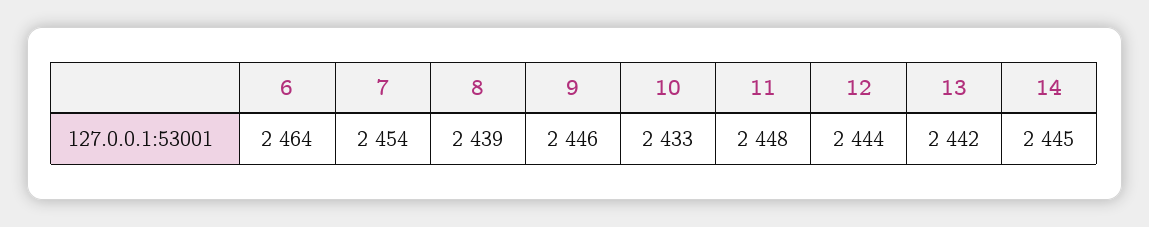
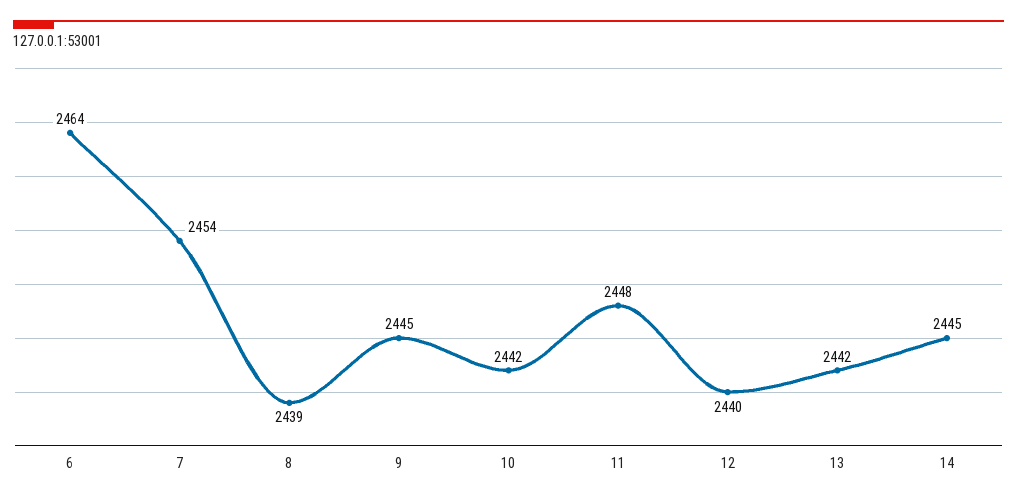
9: 2446 -> 2445
10: 2433 -> 2442
12: 2444 -> 2440

